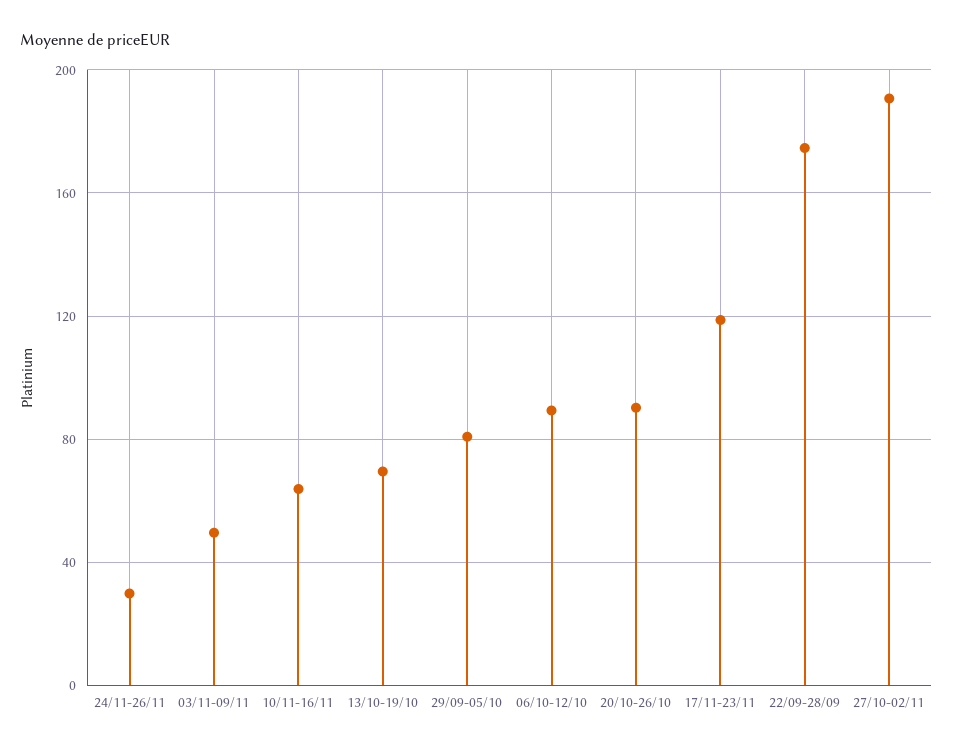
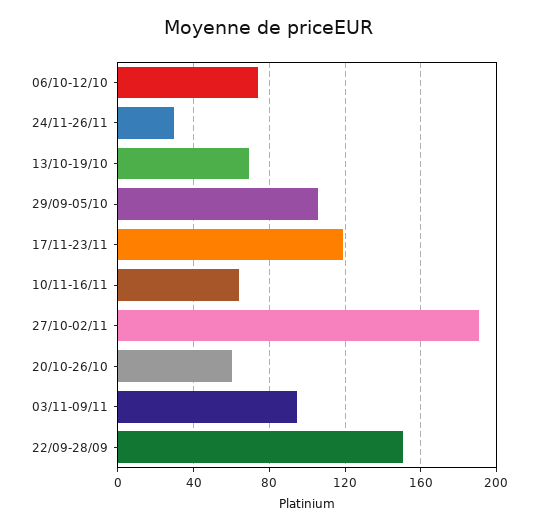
03/11-09/11: 50 -> 95
29/09-05/10: 80 -> 105
06/10-12/10: 90 -> 75
20/10-26/10: 90 -> 60
22/09-28/09: 175 -> 150

